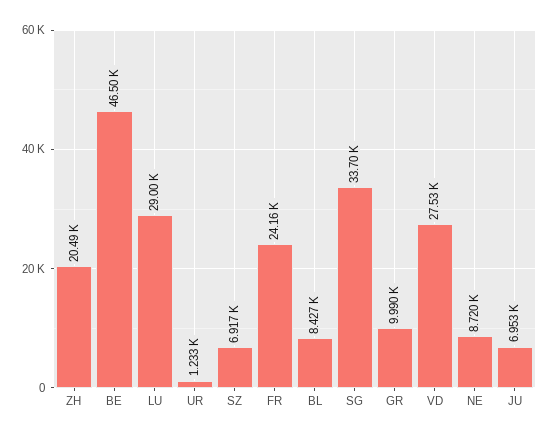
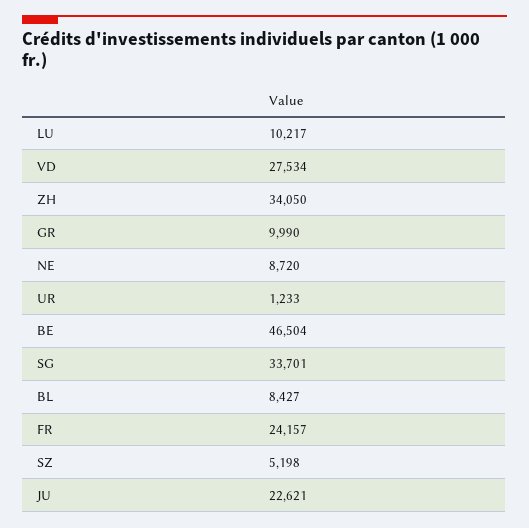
ZH: 20490 -> 34050
LU: 29000 -> 10217
SZ: 6917 -> 5198
JU: 6953 -> 22621

